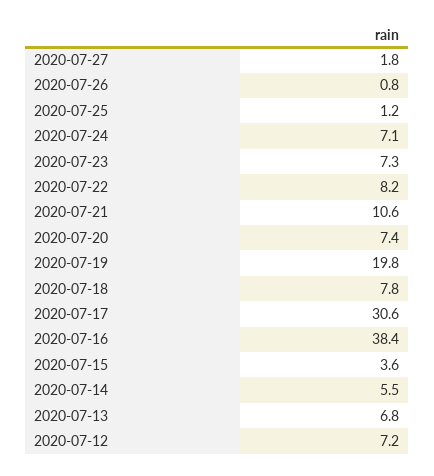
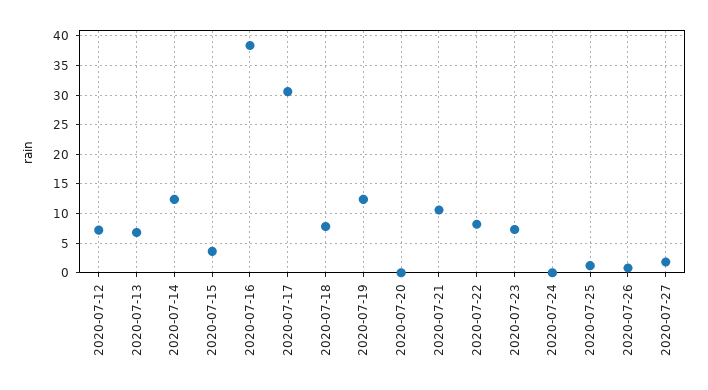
2020-07-24: 7.1 -> 0
2020-07-20: 7.4 -> 0
2020-07-19: 19.8 -> 12.5
2020-07-14: 5.5 -> 12.5

